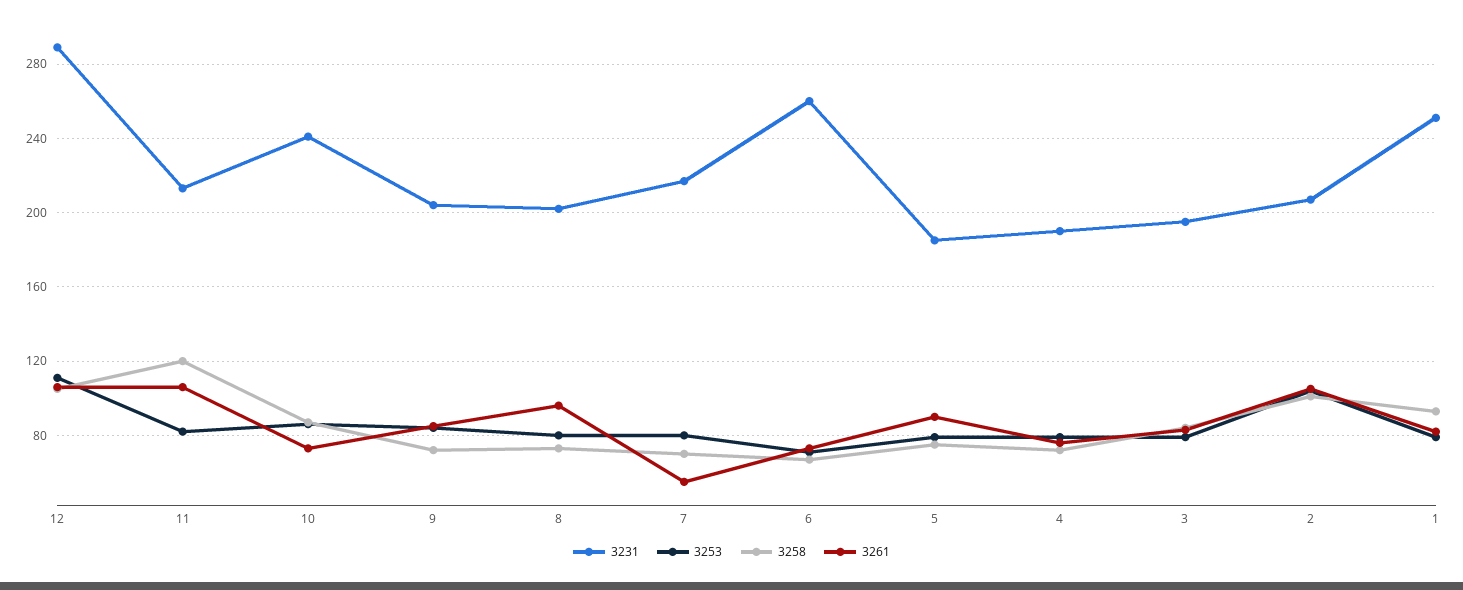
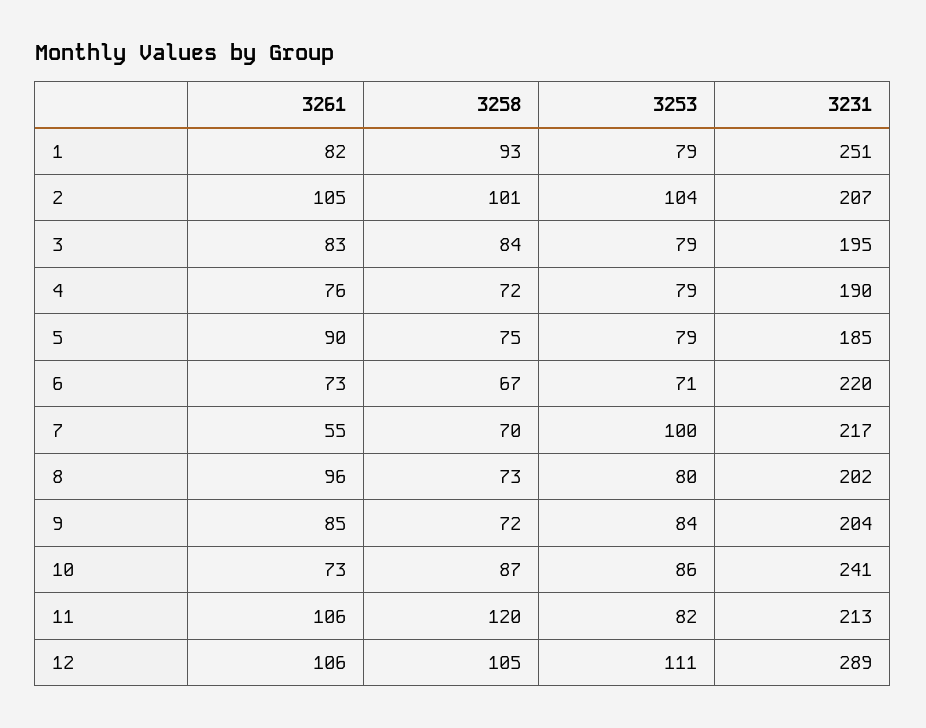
3253, 7: 80 -> 100
3231, 6: 260 -> 220

